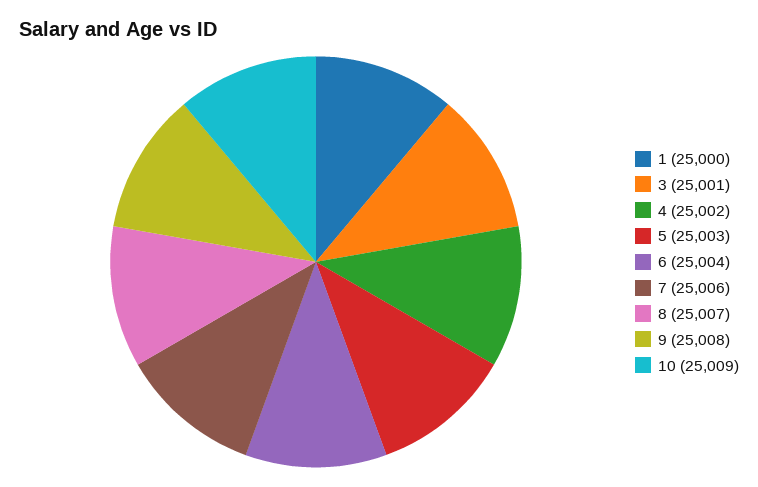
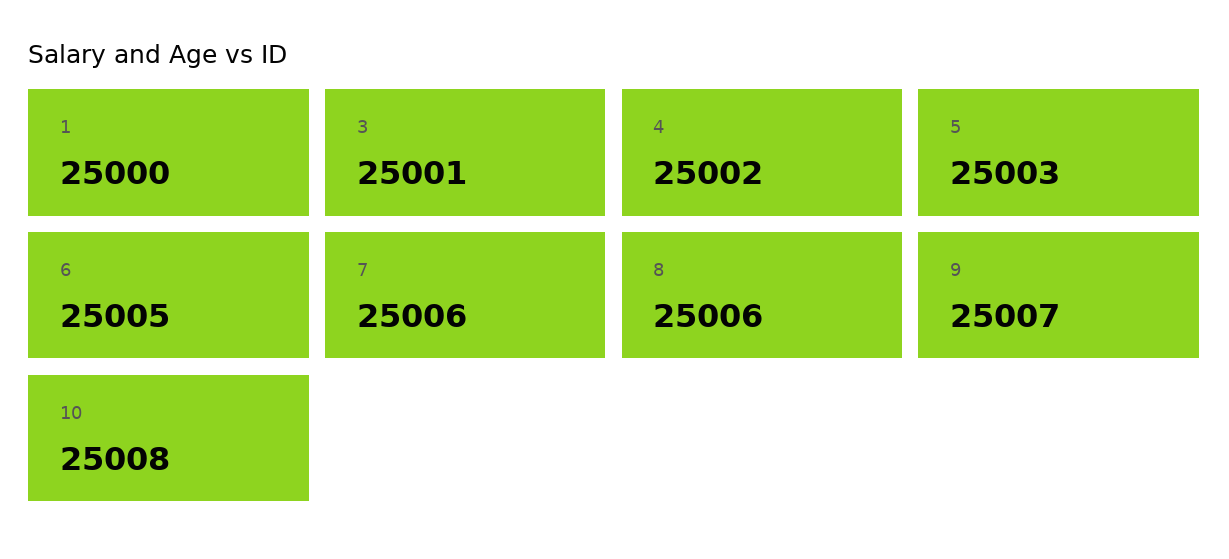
6: 25004 -> 25005
8: 25007 -> 25006
9: 25008 -> 25007
10: 25009 -> 25008

